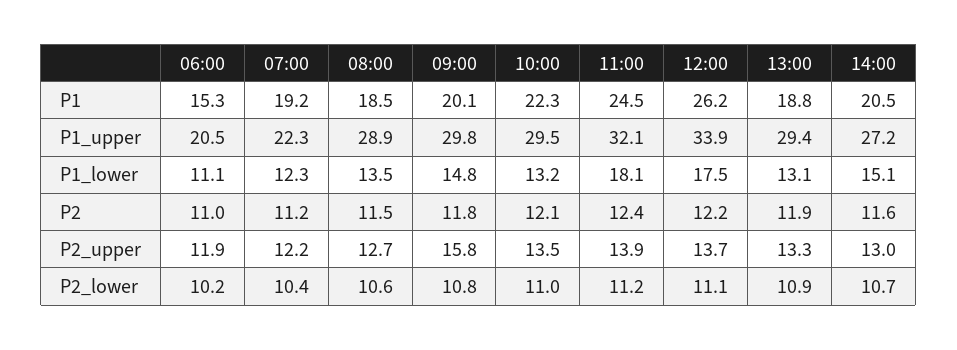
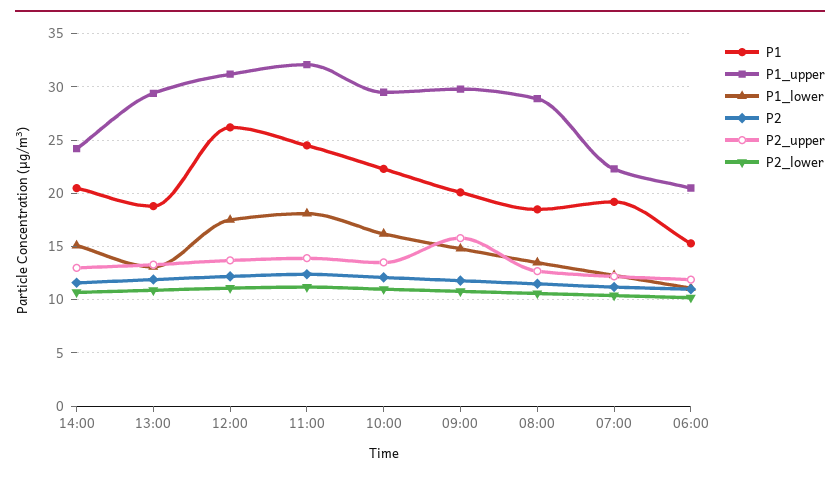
P1_upper, 12:00: 33.9 -> 31
P1_upper, 14:00: 27.2 -> 24
P1_lower, 10:00: 13.2 -> 16

